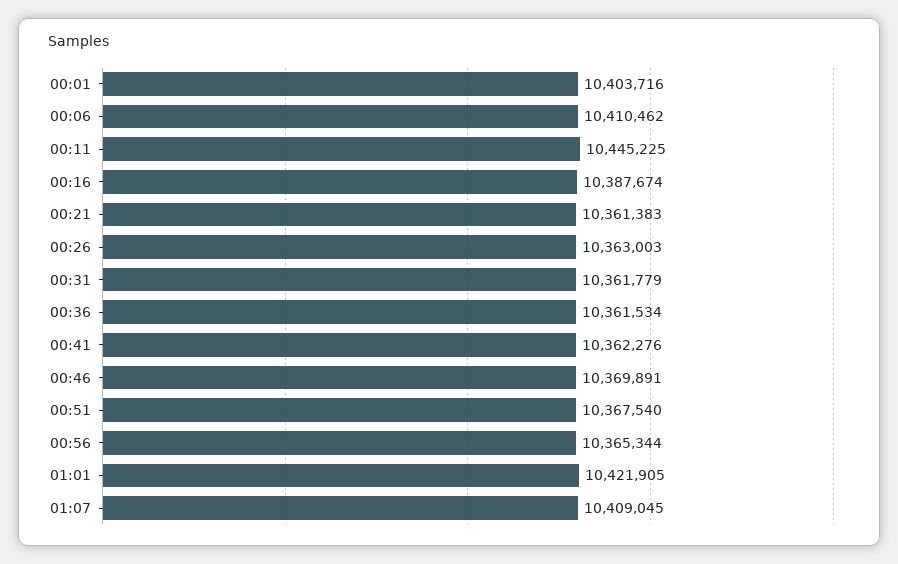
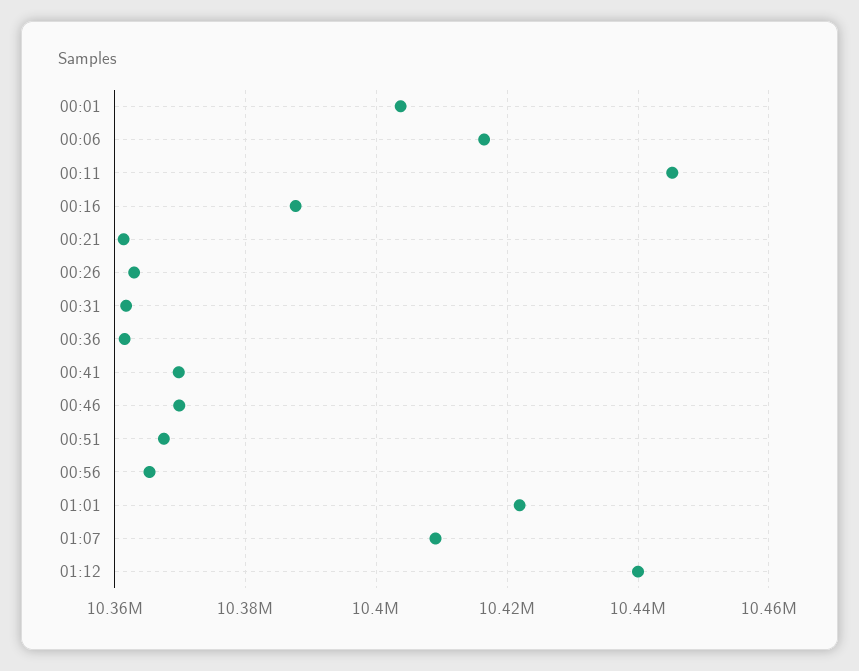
00:06: 10410462 -> 10416000
00:41: 10362276 -> 10370000
01:12: none -> 10440000

